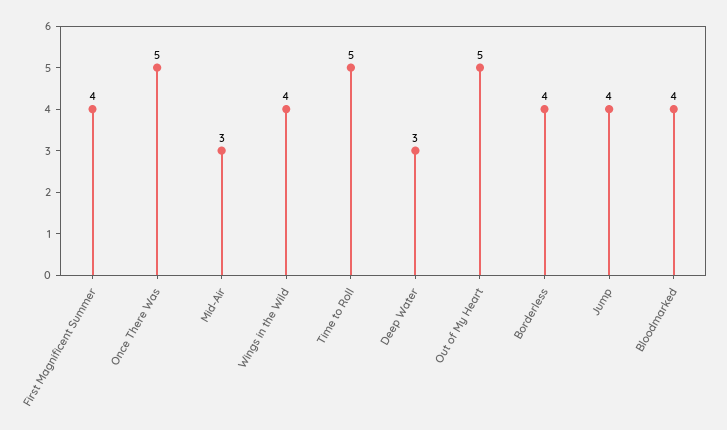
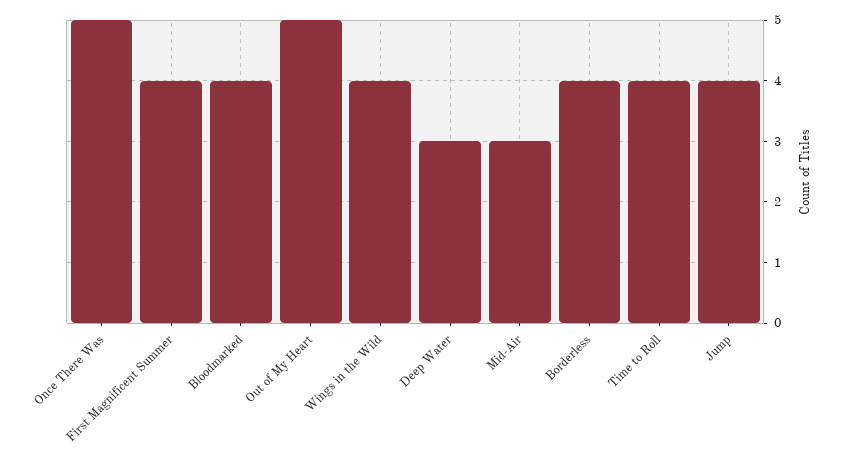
Time to Roll: 5 -> 4

